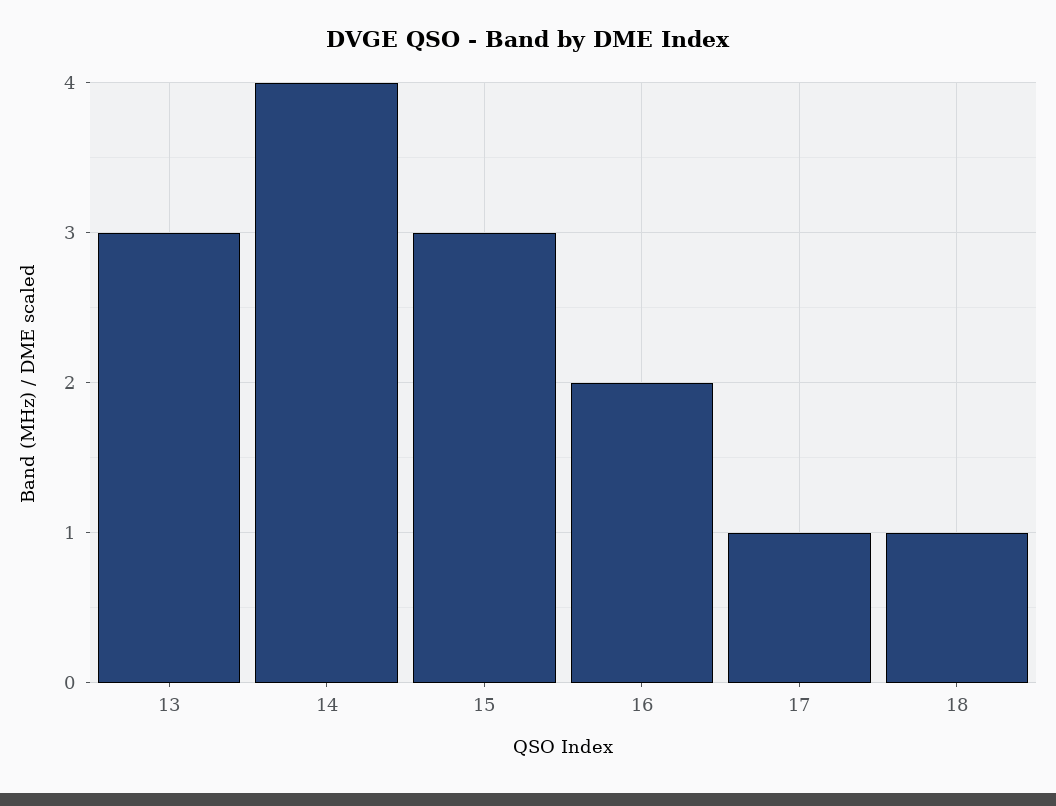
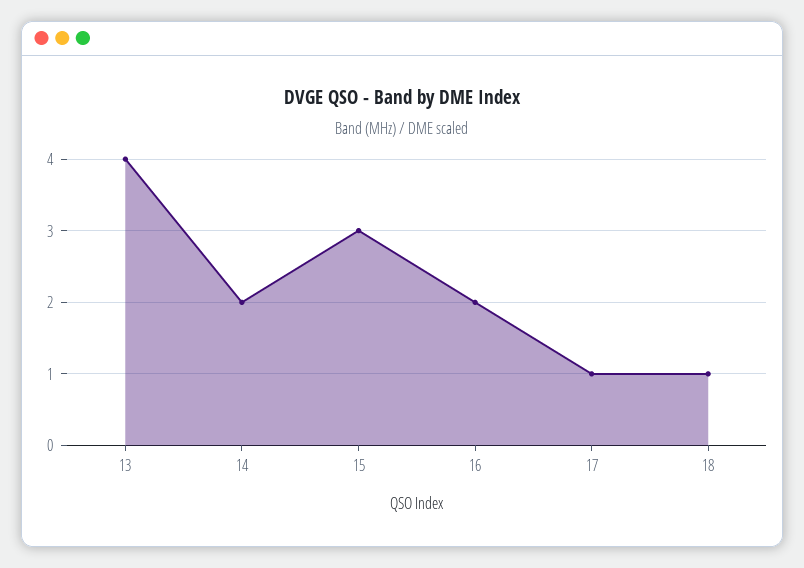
13: 3 -> 4
14: 4 -> 2

